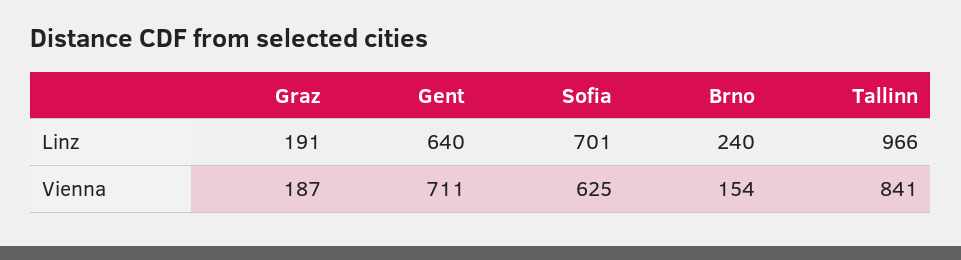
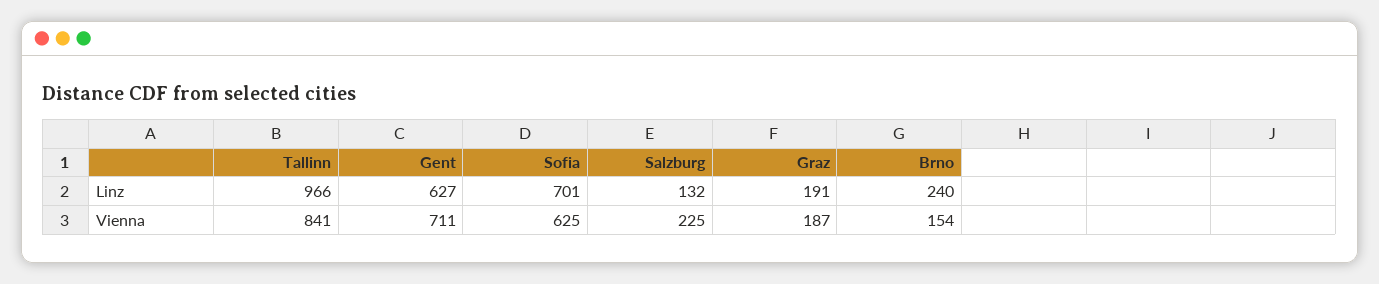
Gent, Linz: 640 -> 627
Salzburg, Linz: none -> 132
Salzburg, Vienna: none -> 225

